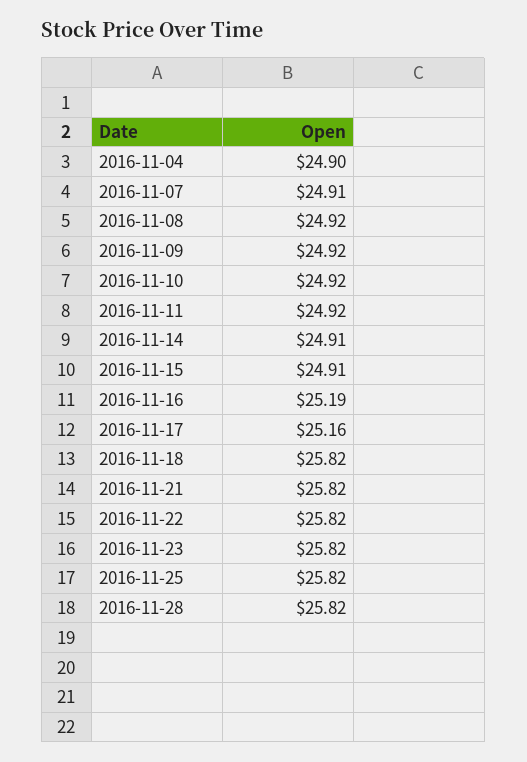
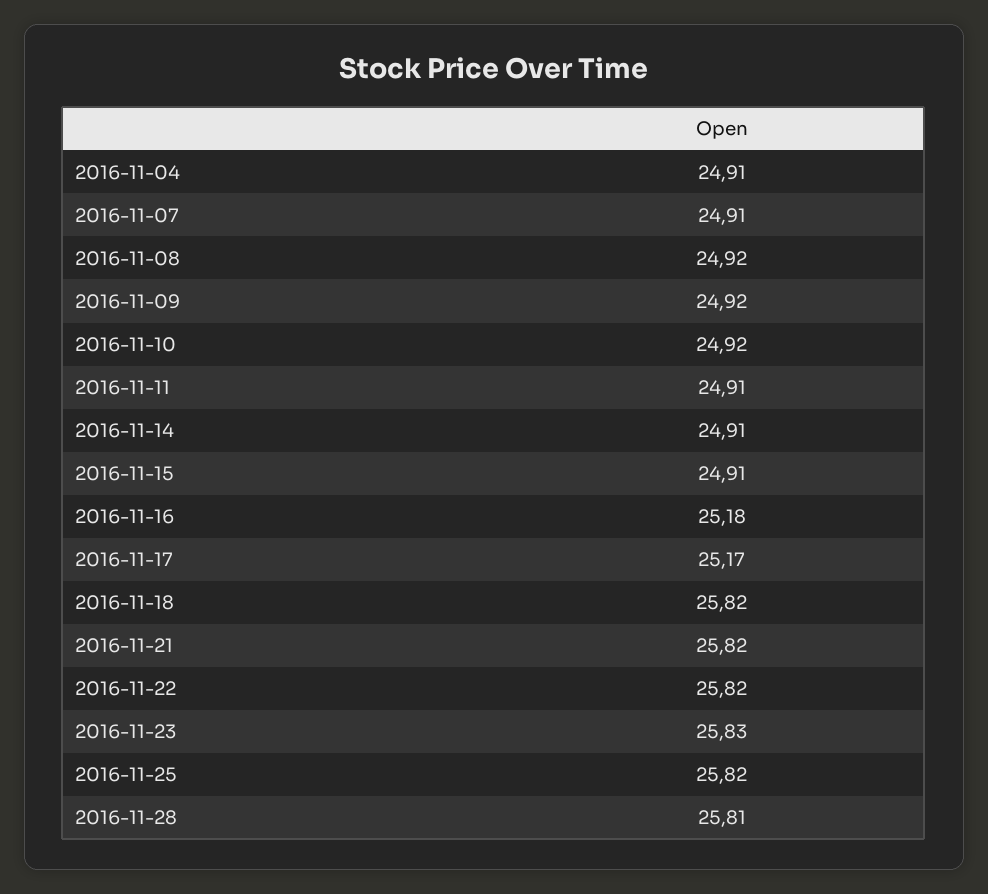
2016-11-04: 24.9 -> 24.91
2016-11-11: 24.92 -> 24.91
2016-11-16: 25.19 -> 25.18
2016-11-17: 25.16 -> 25.17
2016-11-23: 25.82 -> 25.83
2016-11-28: 25.82 -> 25.81

